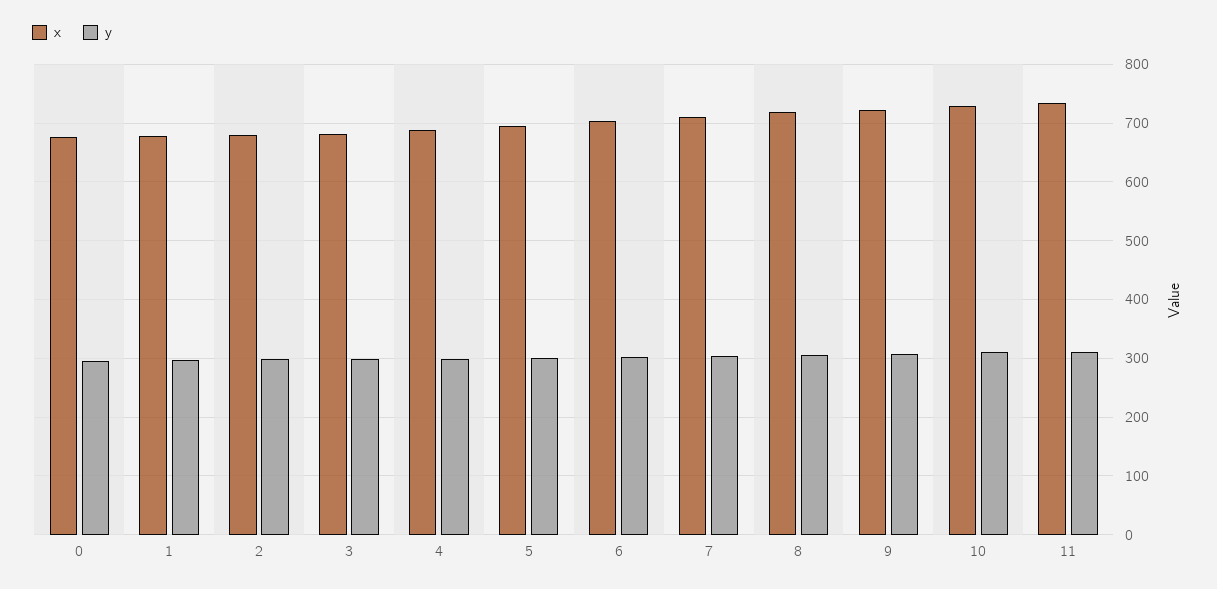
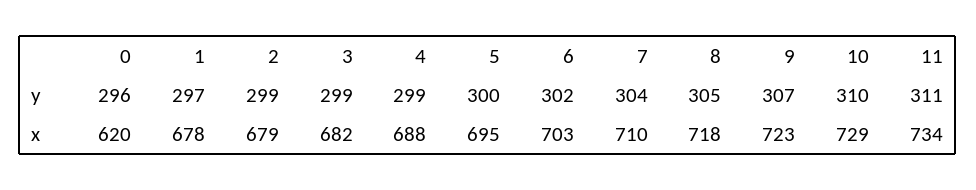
x, 0: 680 -> 620

